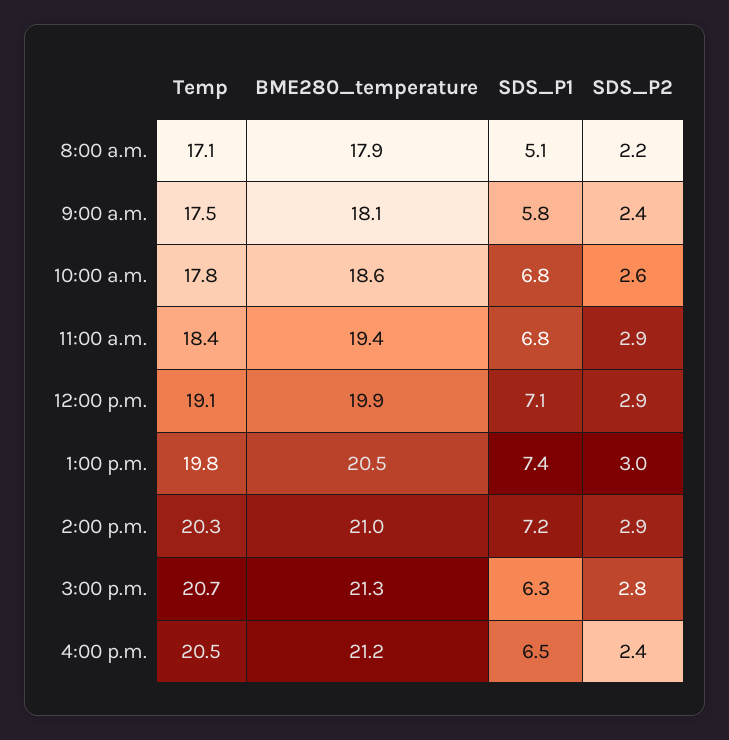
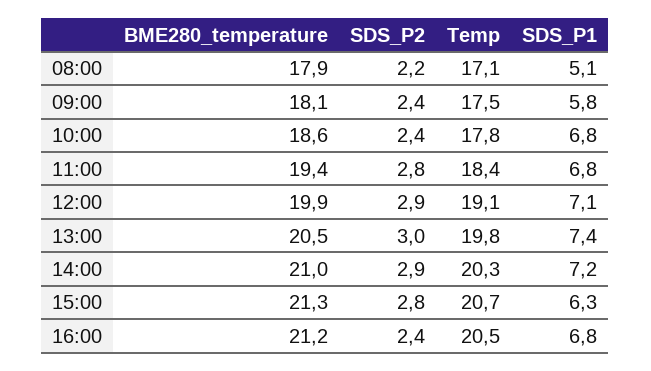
SDS_P2, 10:00 a.m.: 2.6 -> 2.4
SDS_P2, 11:00 a.m.: 2.9 -> 2.8
SDS_P1, 4:00 p.m.: 6.5 -> 6.8

